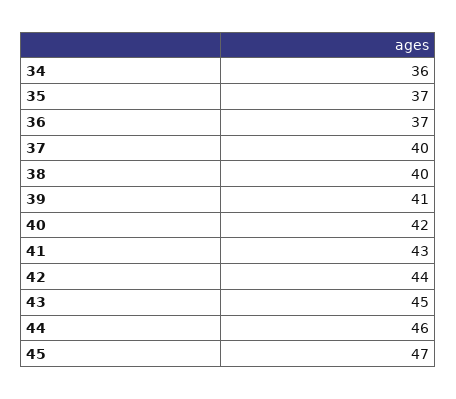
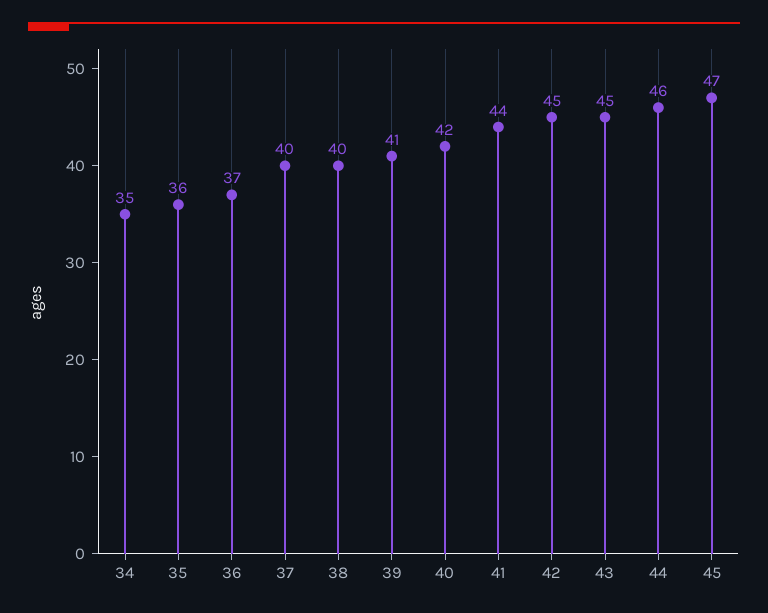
34: 36 -> 35
35: 37 -> 36
41: 43 -> 44
42: 44 -> 45

